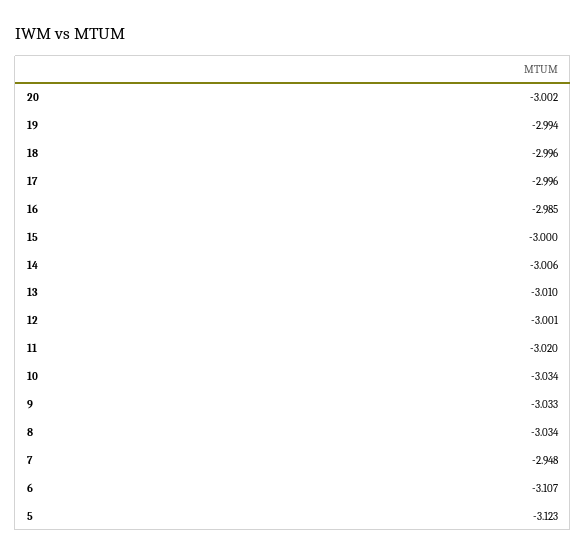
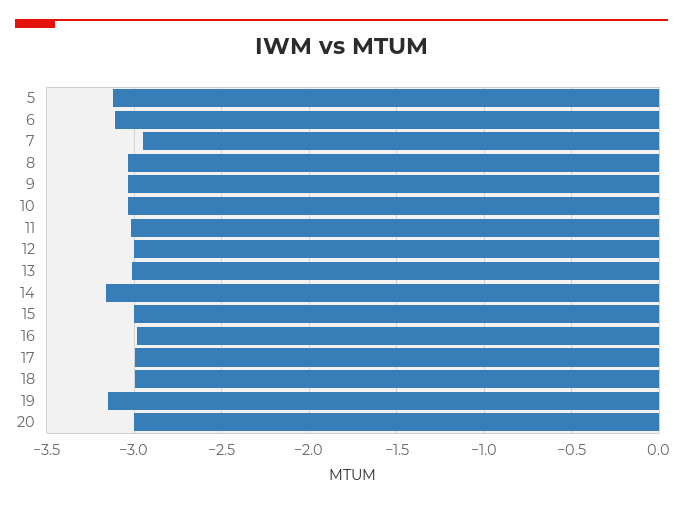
19: -2.994 -> -3.15
14: -3.006 -> -3.15

